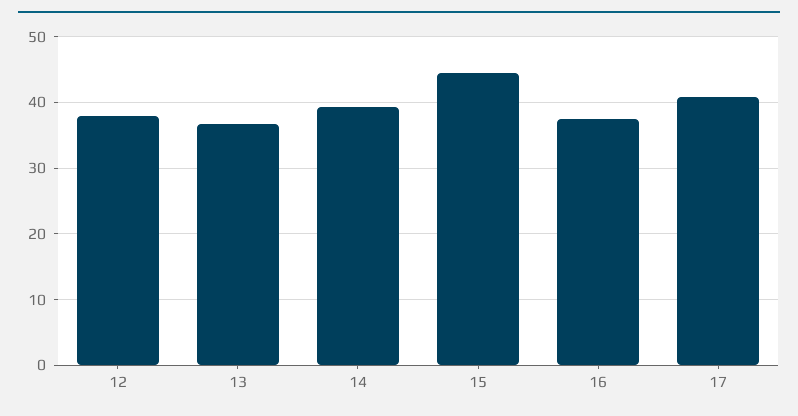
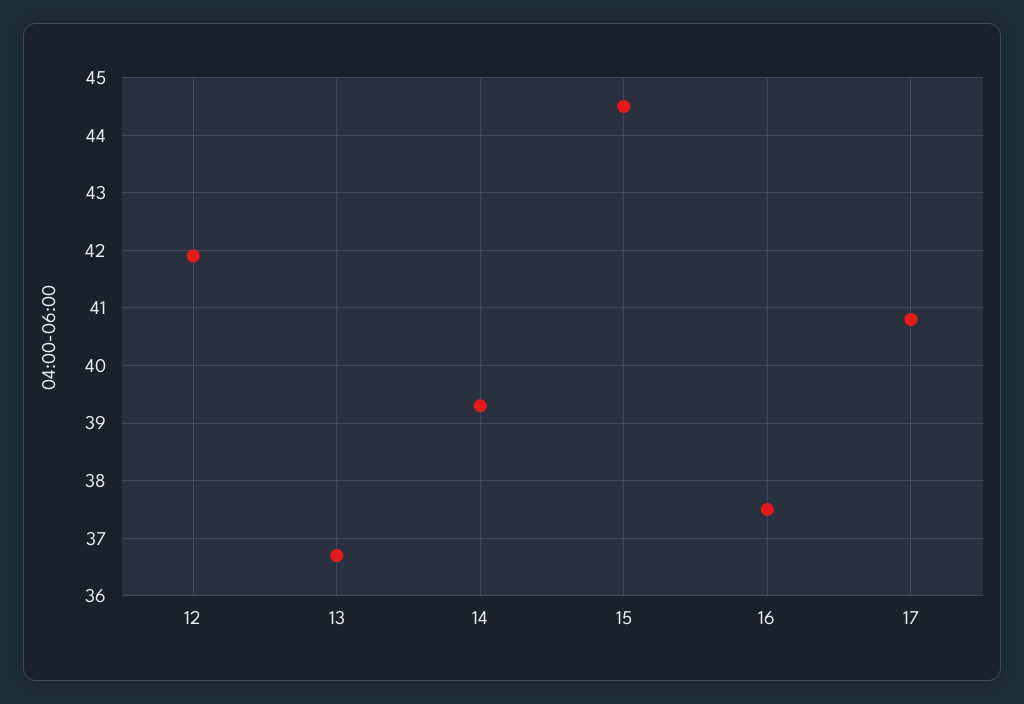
12: 38 -> 42

